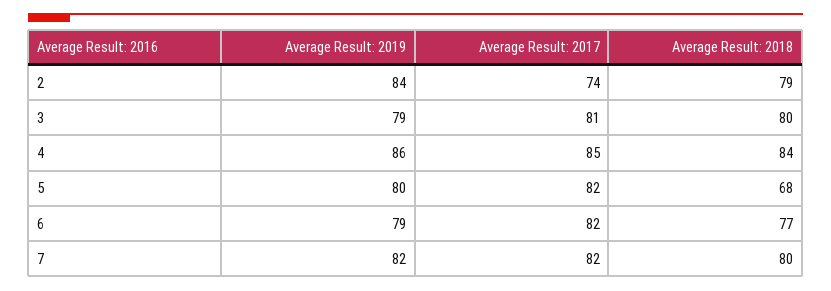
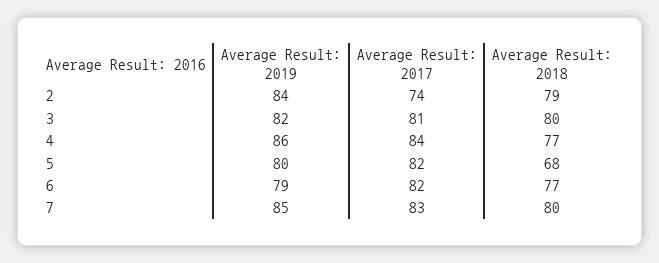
Average Result: 2019, 3: 79 -> 82
Average Result: 2017, 4: 85 -> 84
Average Result: 2018, 4: 84 -> 77
Average Result: 2019, 7: 82 -> 85
Average Result: 2017, 7: 82 -> 83

